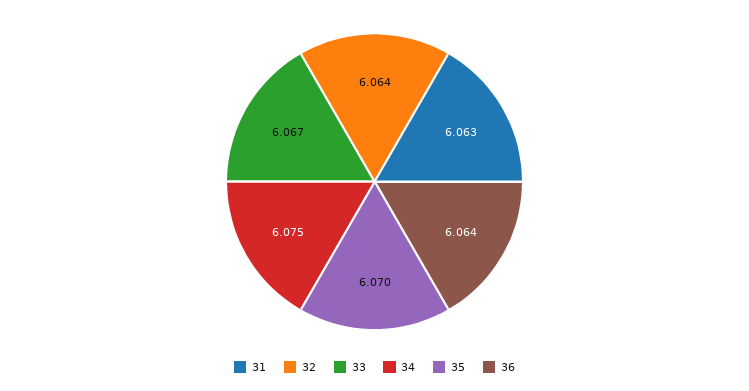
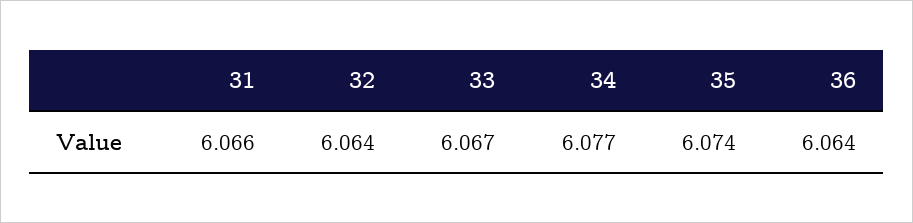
31: 6.063 -> 6.066
34: 6.075 -> 6.077
35: 6.07 -> 6.074

